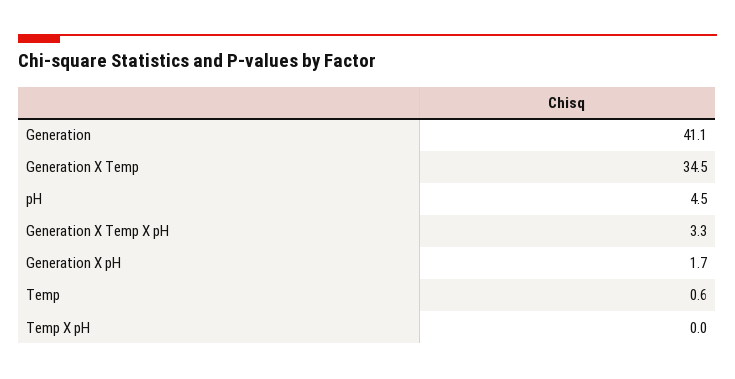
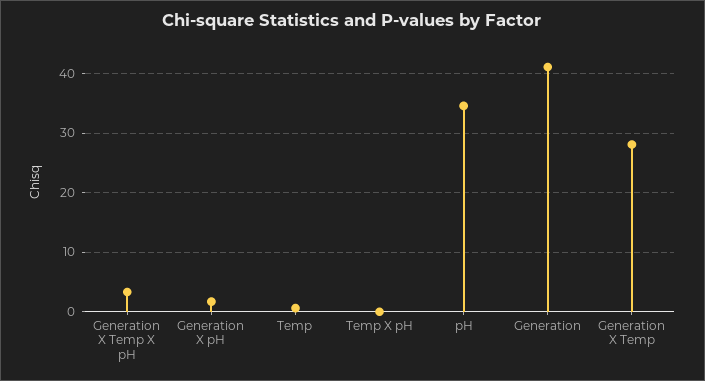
Generation X Temp: 34.5 -> 28
pH: 4.5 -> 34

